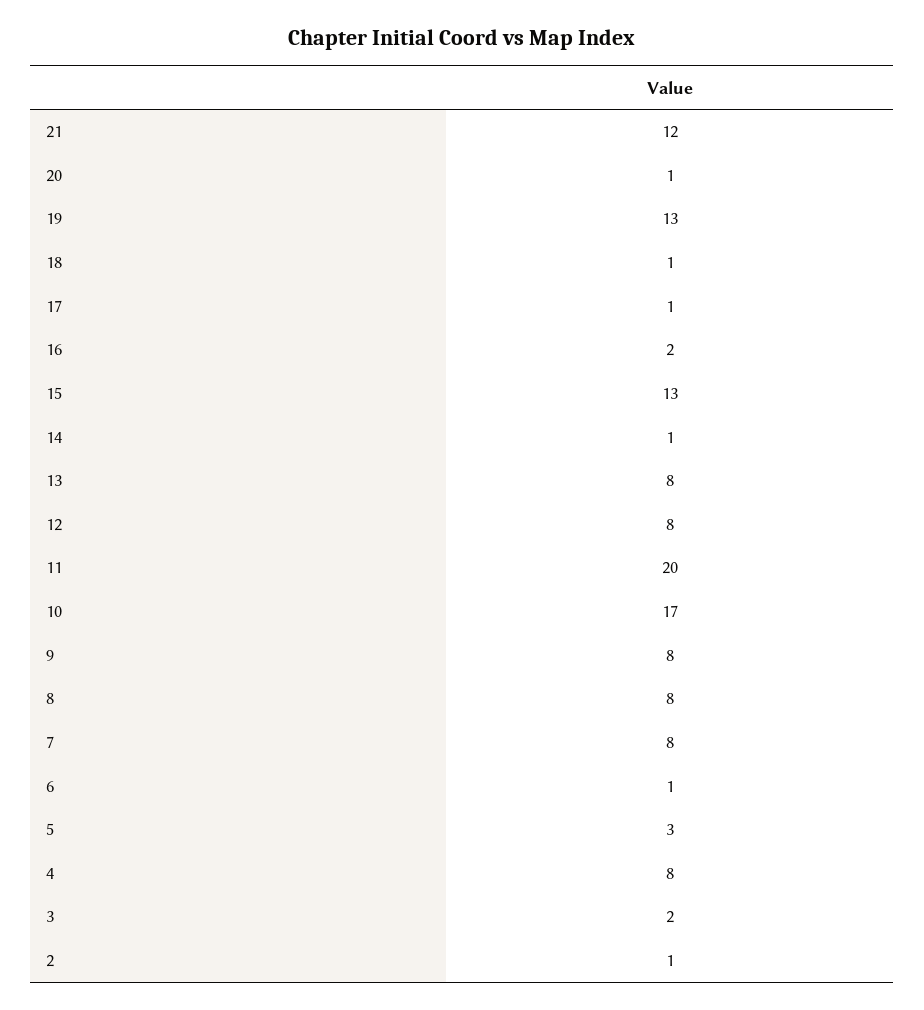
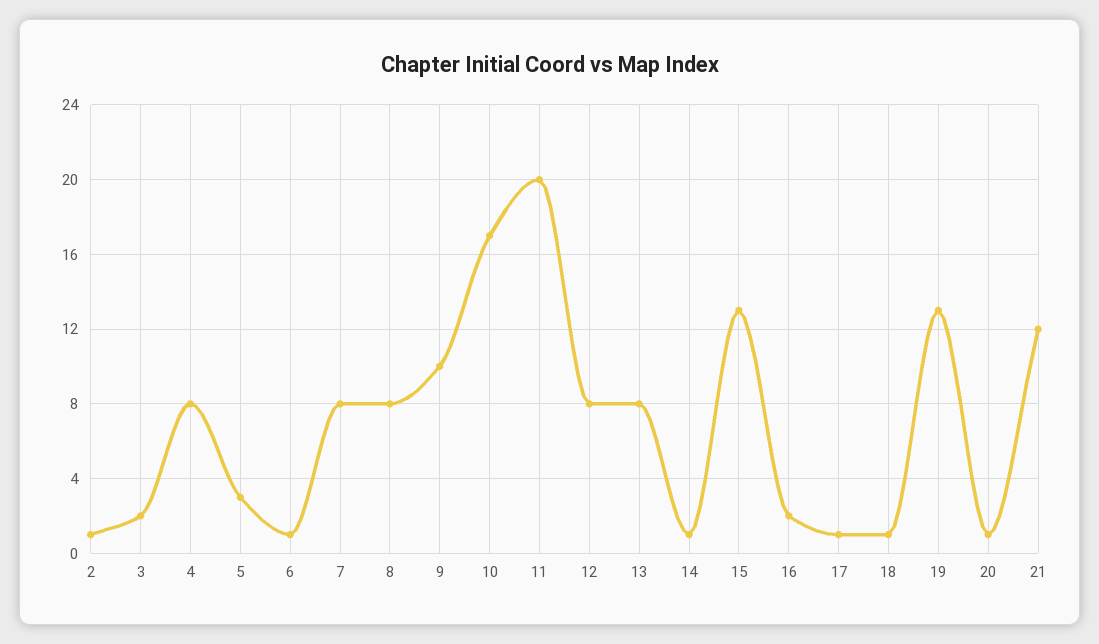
9: 8 -> 10

